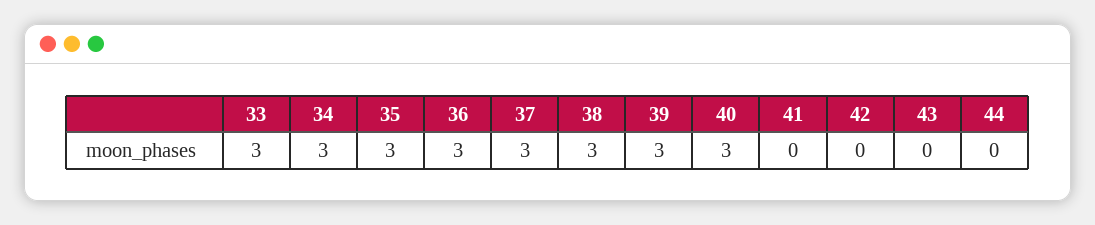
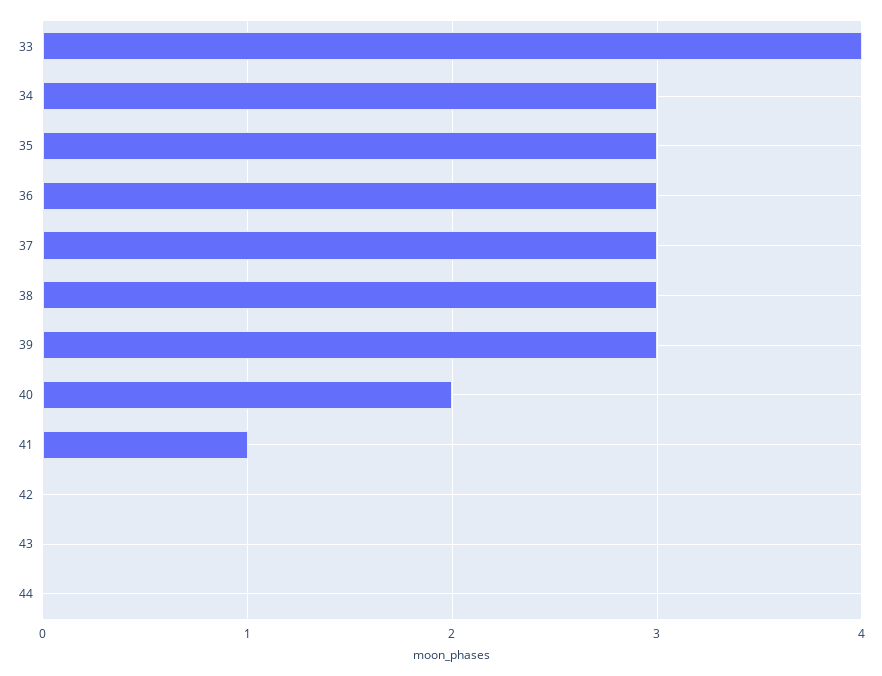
33: 3 -> 4
40: 3 -> 2
41: 0 -> 1

